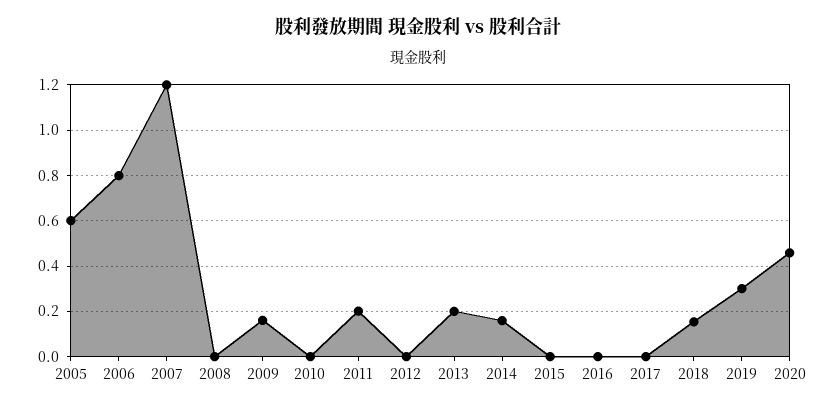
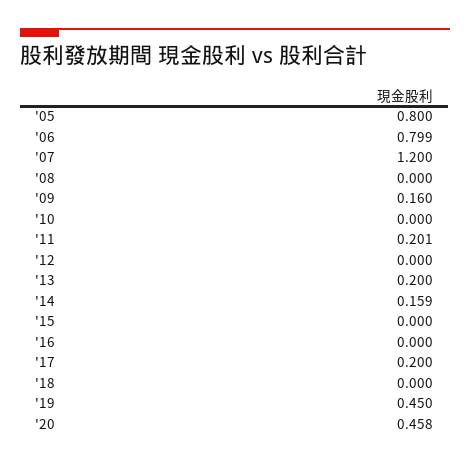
2005: 0.6 -> 0.8
2017: 0 -> 0.2
2018: 0.15 -> 0
2019: 0.3 -> 0.45

